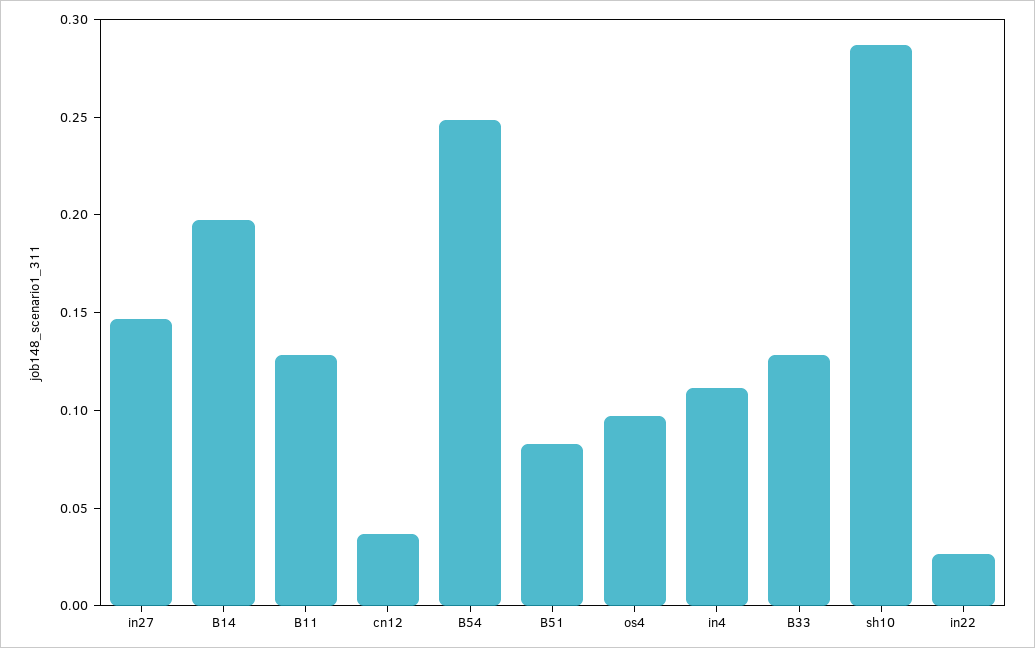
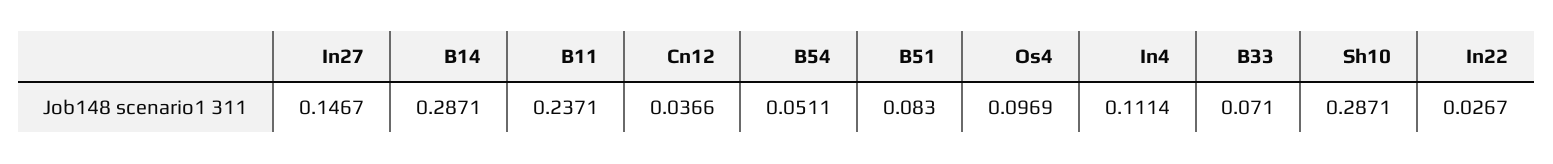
B14: 0.2 -> 0.2871
B11: 0.13 -> 0.2371
B54: 0.25 -> 0.0511
B33: 0.13 -> 0.071

